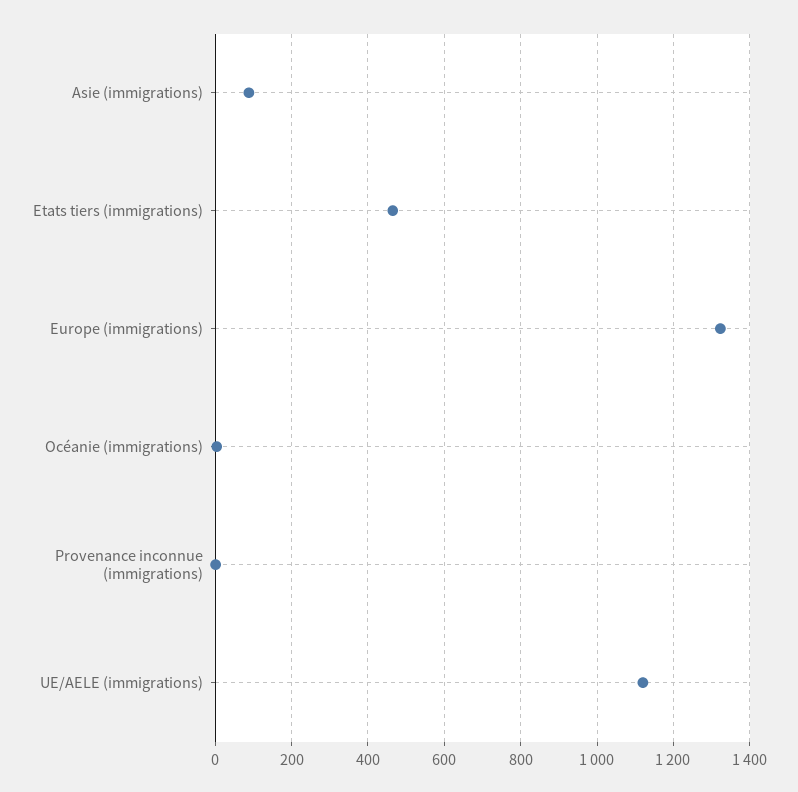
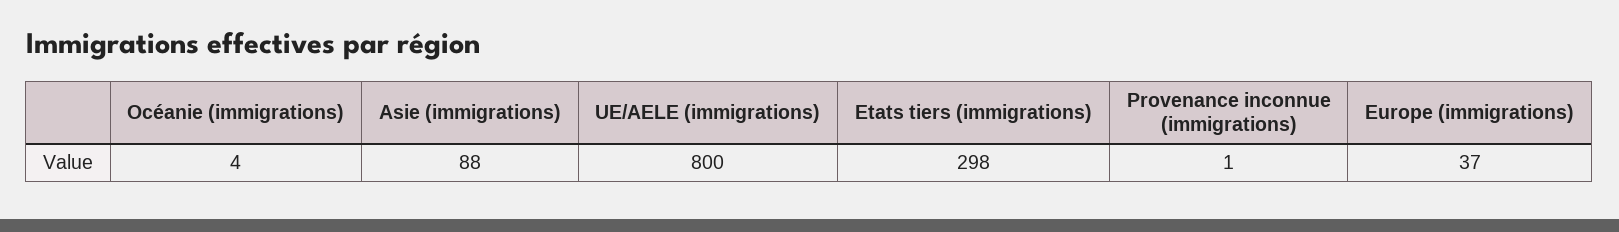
Etats tiers (immigrations): 460 -> 298
Europe (immigrations): 1320 -> 37
UE/AELE (immigrations): 1120 -> 800

